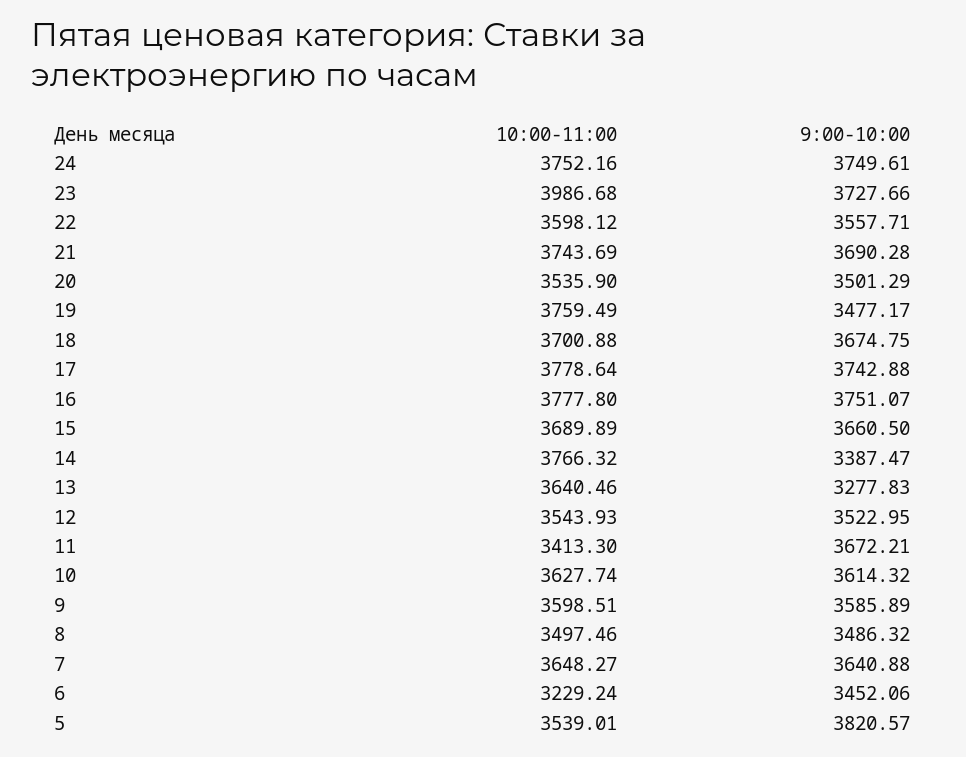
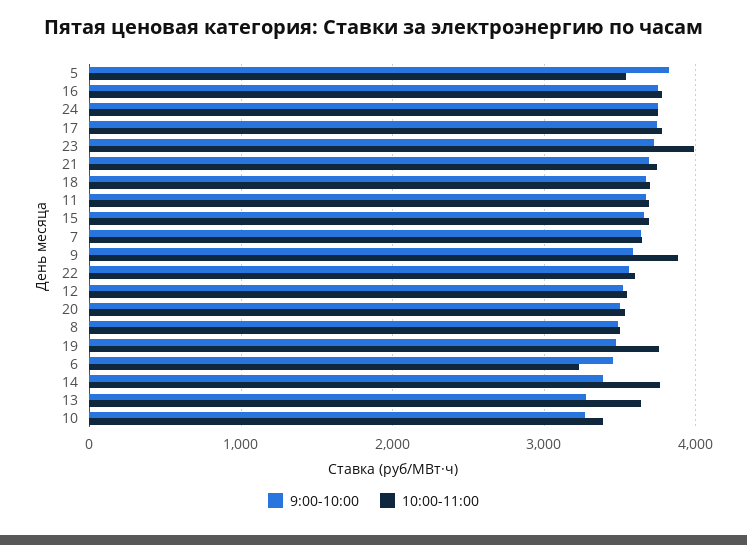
10:00-11:00, 11: 3413.3 -> 3700
10:00-11:00, 10: 3627.74 -> 3400
9:00-10:00, 10: 3614.32 -> 3300
10:00-11:00, 9: 3598.51 -> 3900

